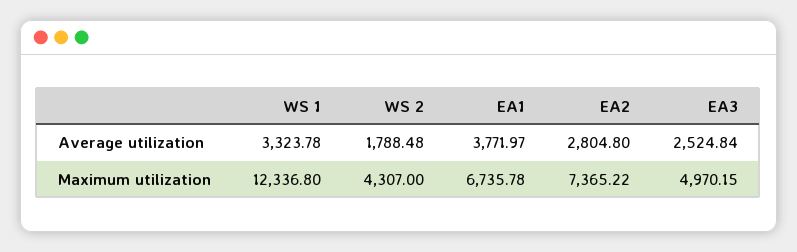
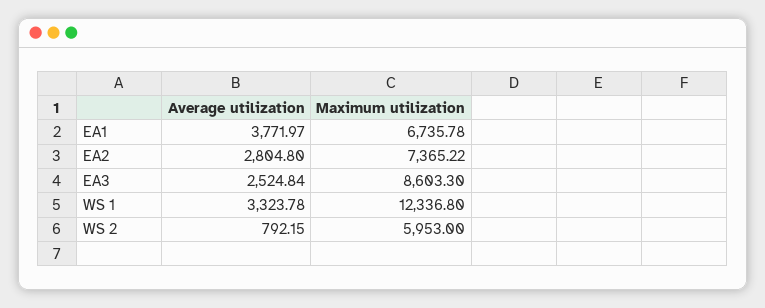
WS 2, Average utilization: 1788.48 -> 792.15
WS 2, Maximum utilization: 4307 -> 5953
EA3, Maximum utilization: 4970.15 -> 8603.3

